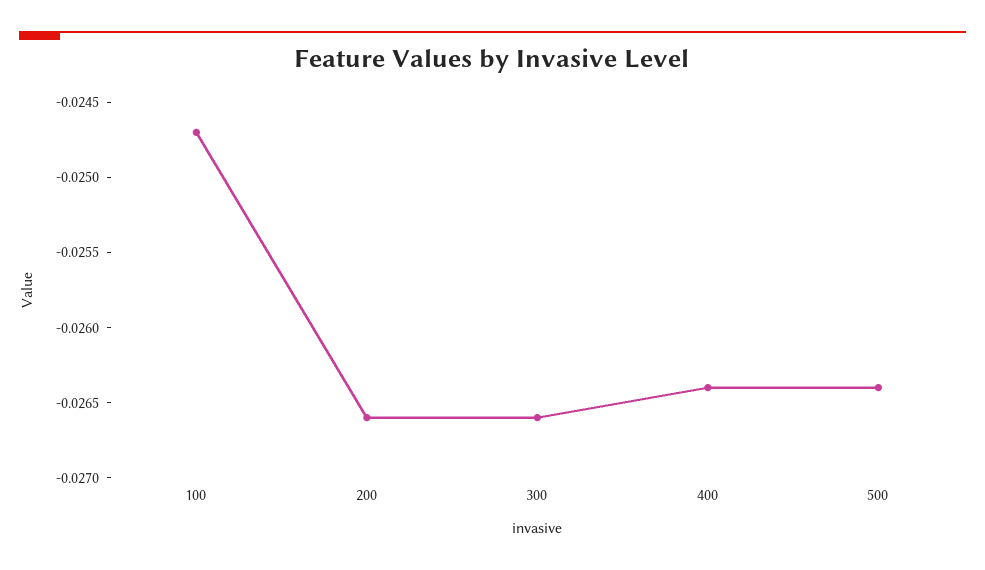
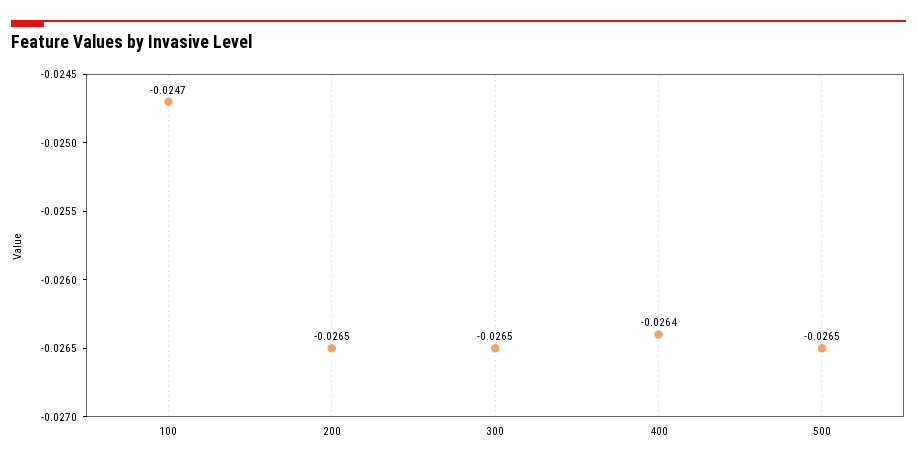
200: -0.0266 -> -0.0265
300: -0.0266 -> -0.0265
500: -0.0264 -> -0.0265

